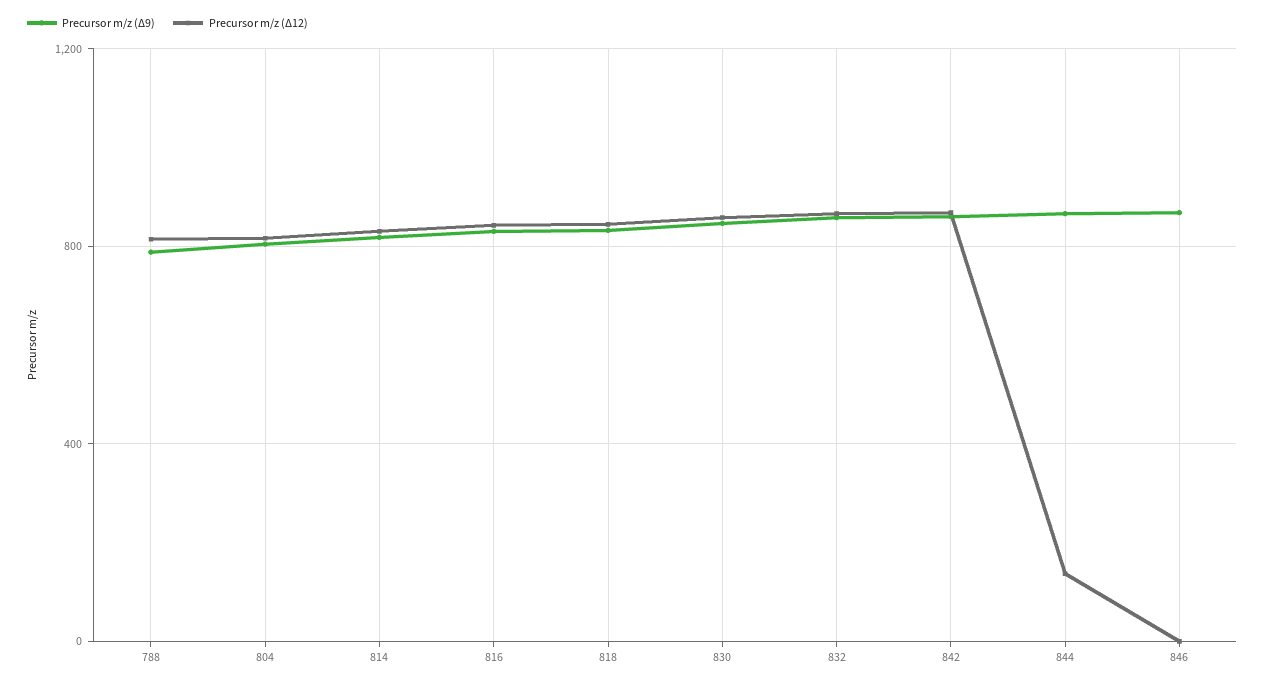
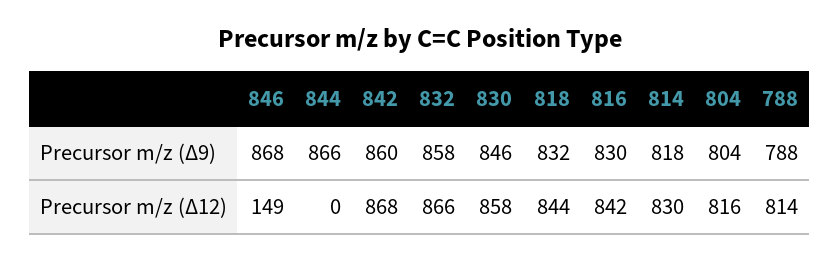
Precursor m/z (∆12), 844: 150 -> 0
Precursor m/z (∆12), 846: 0 -> 149

